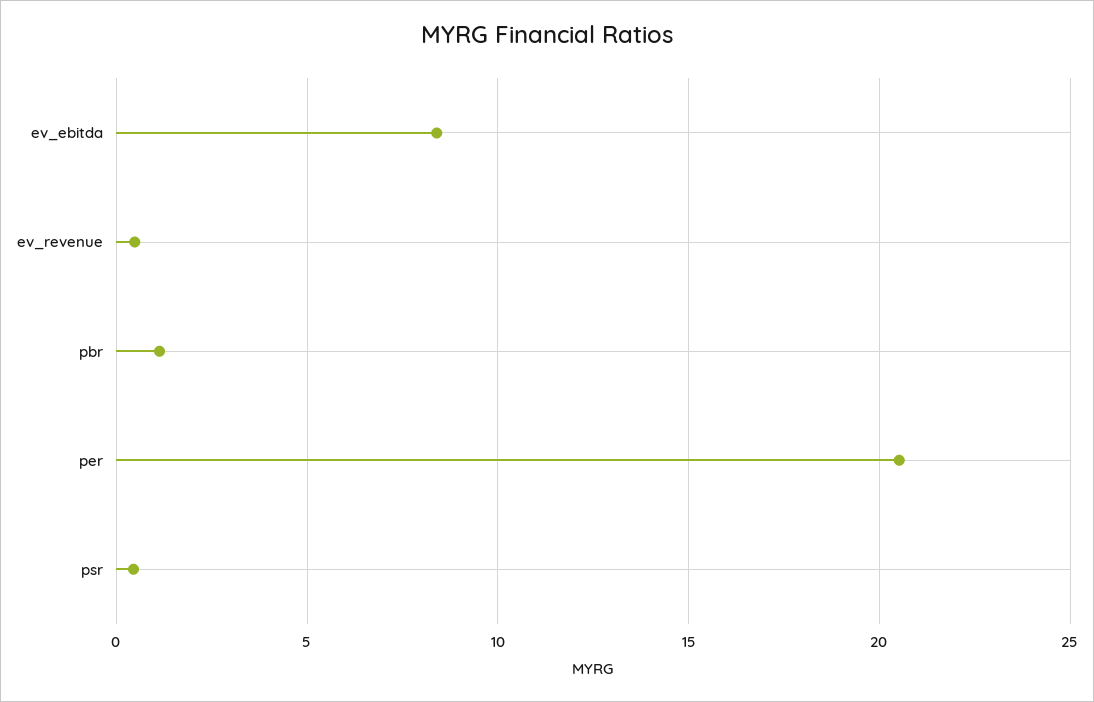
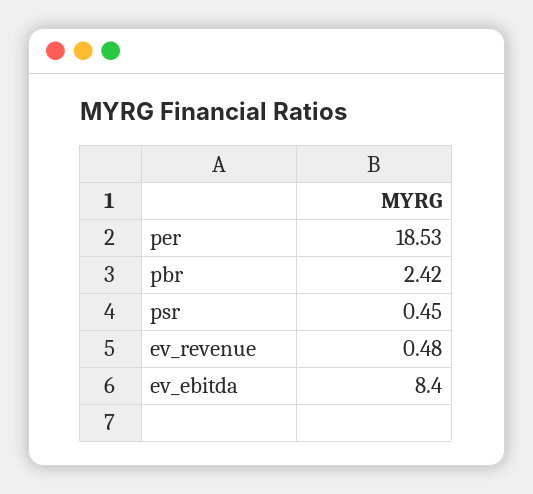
pbr: 1 -> 2.42
per: 20.5 -> 18.53

